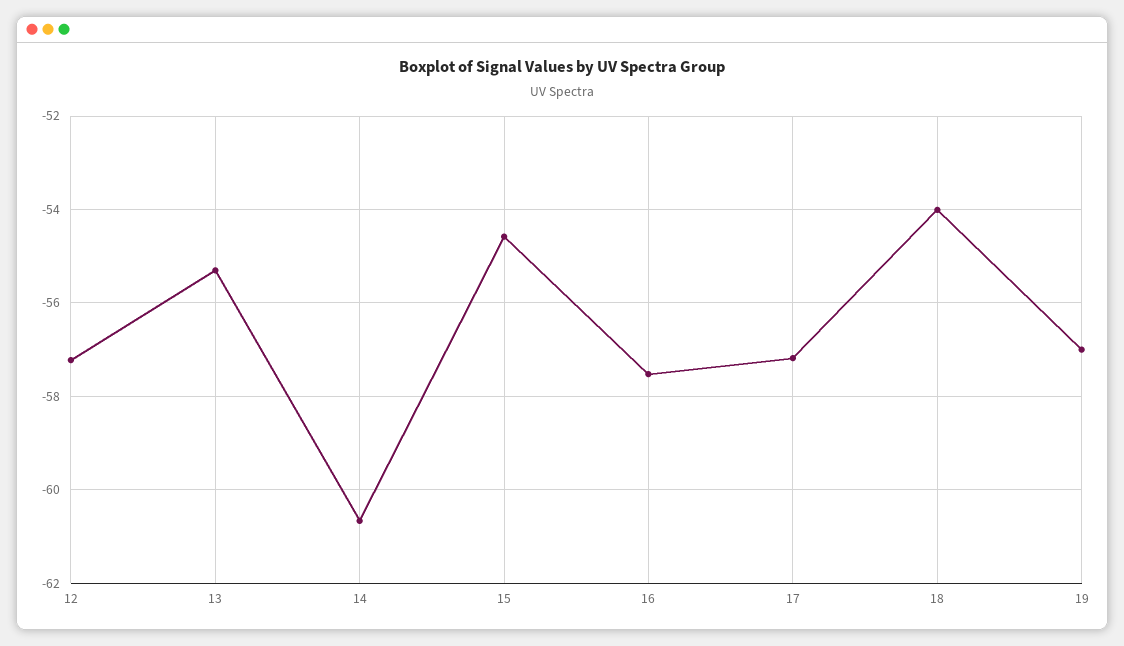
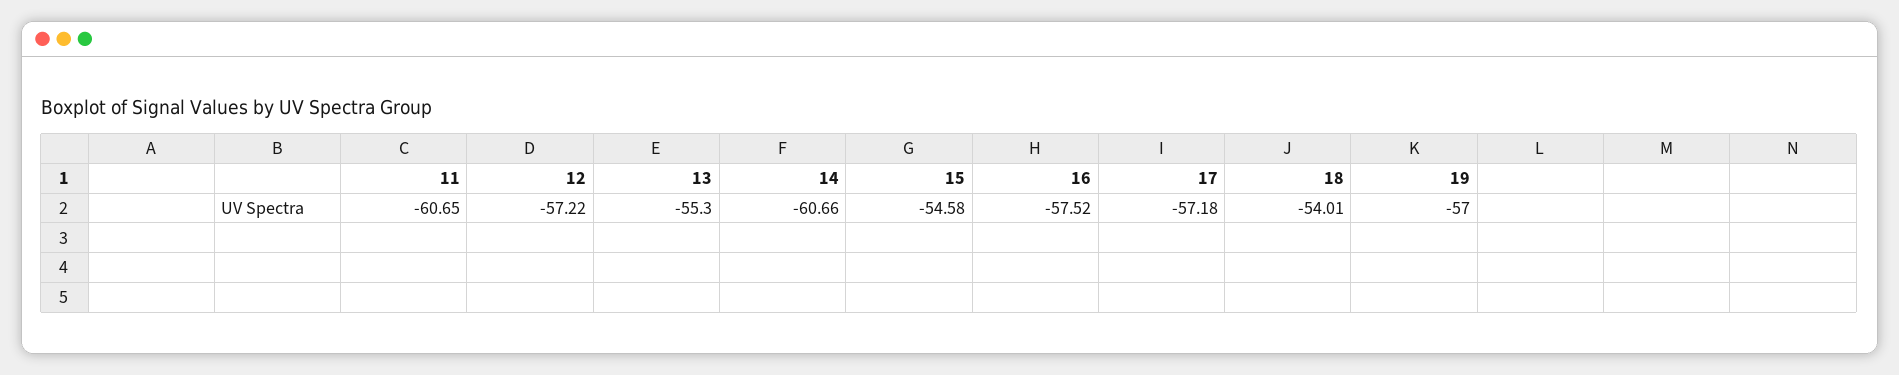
11: none -> -60.65

